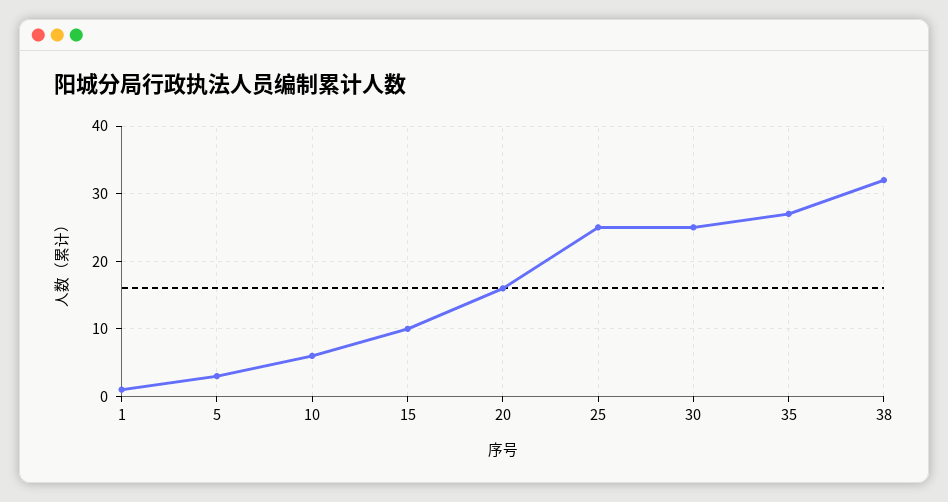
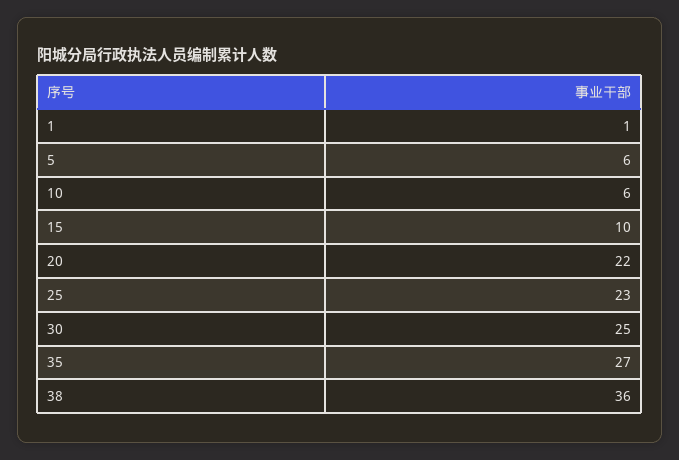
5: 3 -> 6
20: 16 -> 22
25: 25 -> 23
38: 32 -> 36

